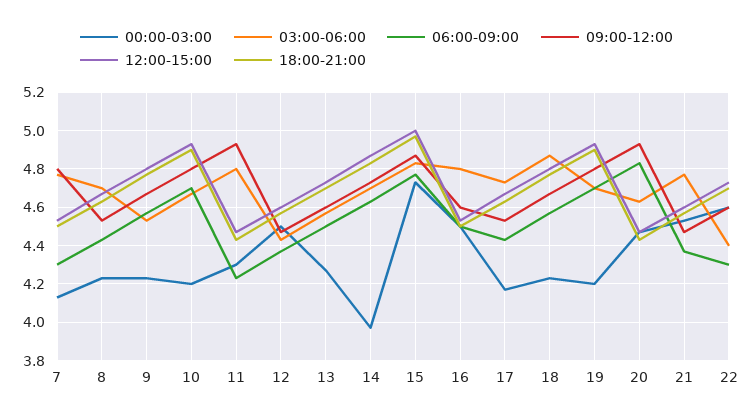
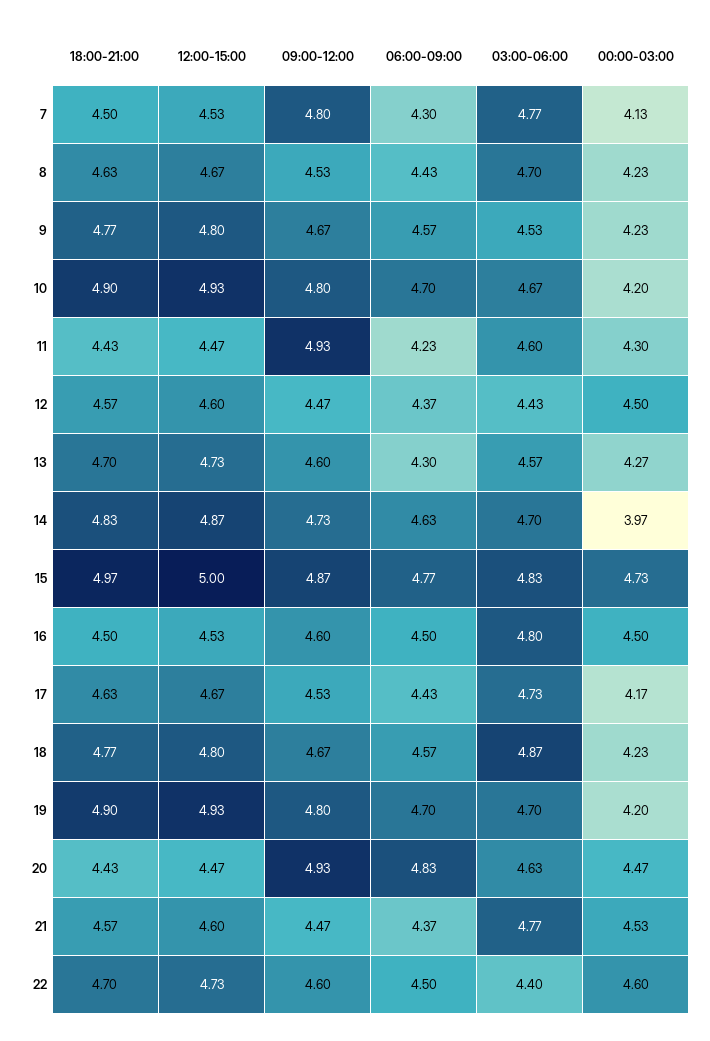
03:00-06:00, 11: 4.8 -> 4.6
06:00-09:00, 13: 4.5 -> 4.3
06:00-09:00, 22: 4.3 -> 4.5

